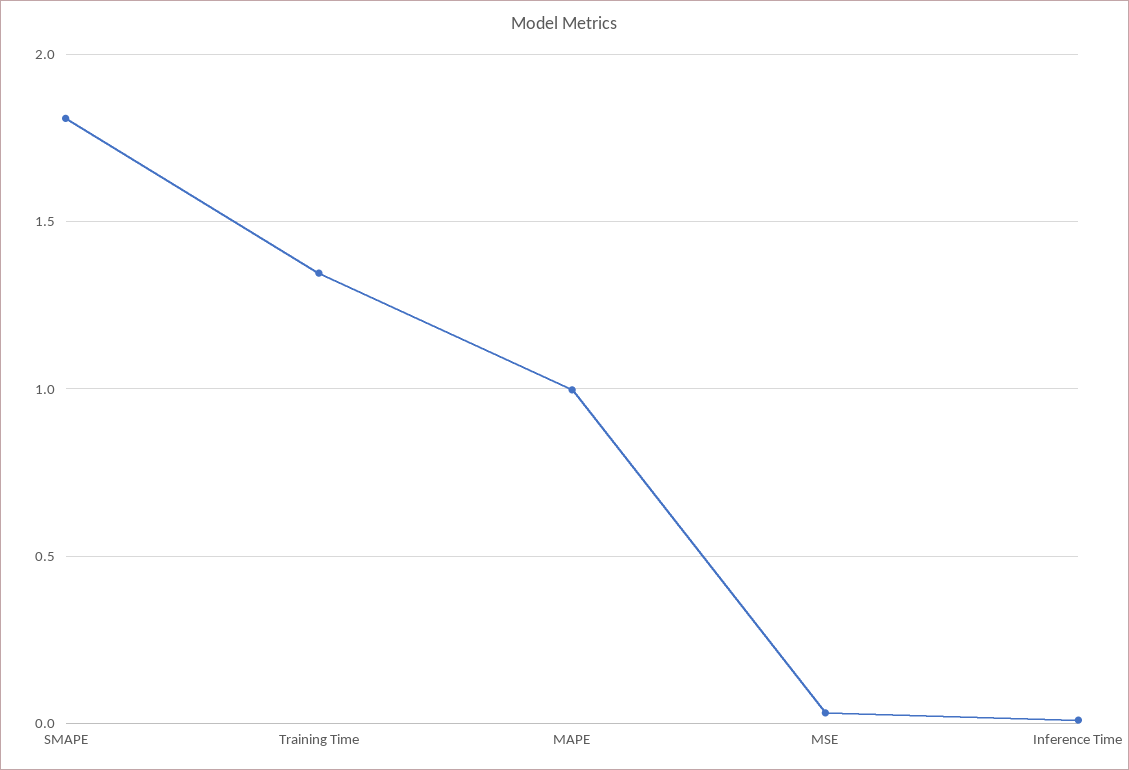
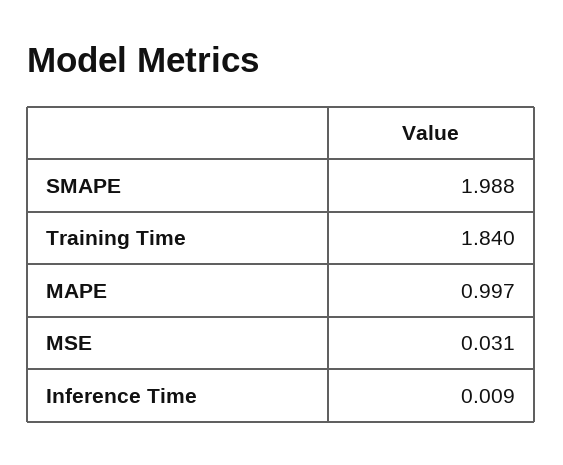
SMAPE: 1.8 -> 1.988
Training Time: 1.35 -> 1.84

